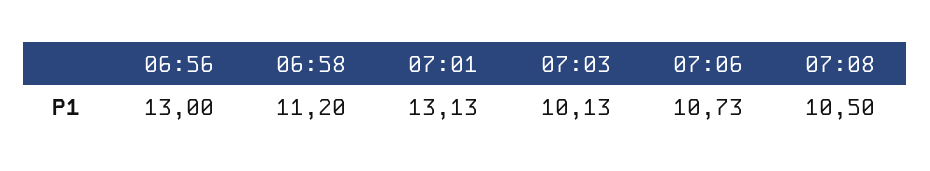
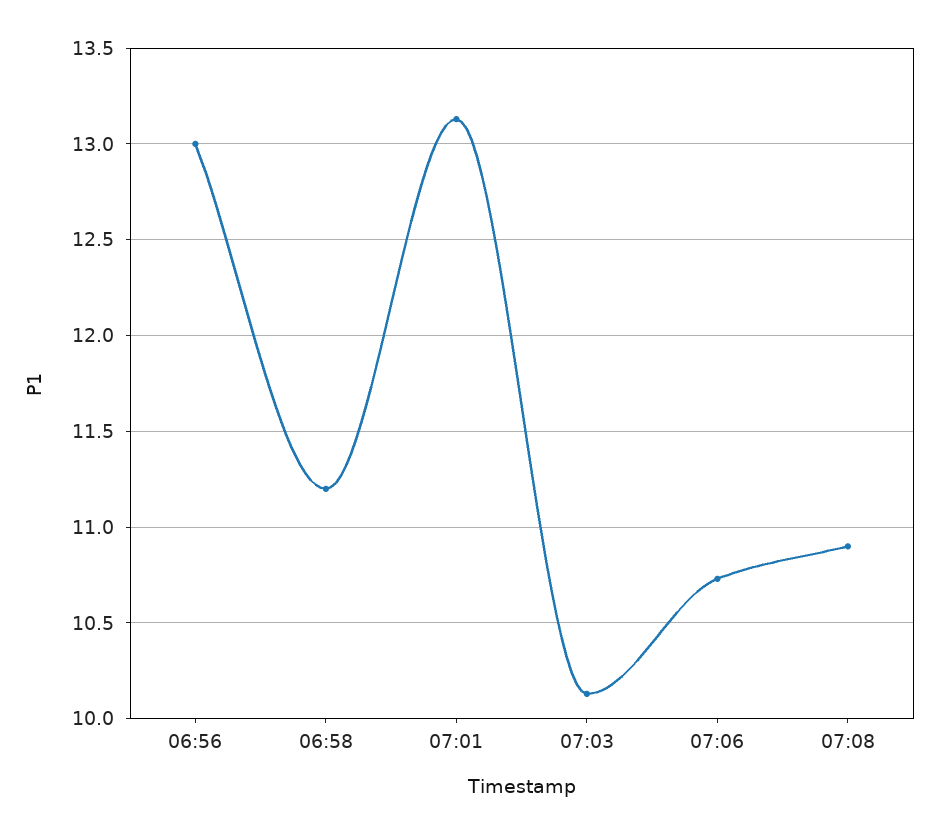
07:08: 10.5 -> 10.9

